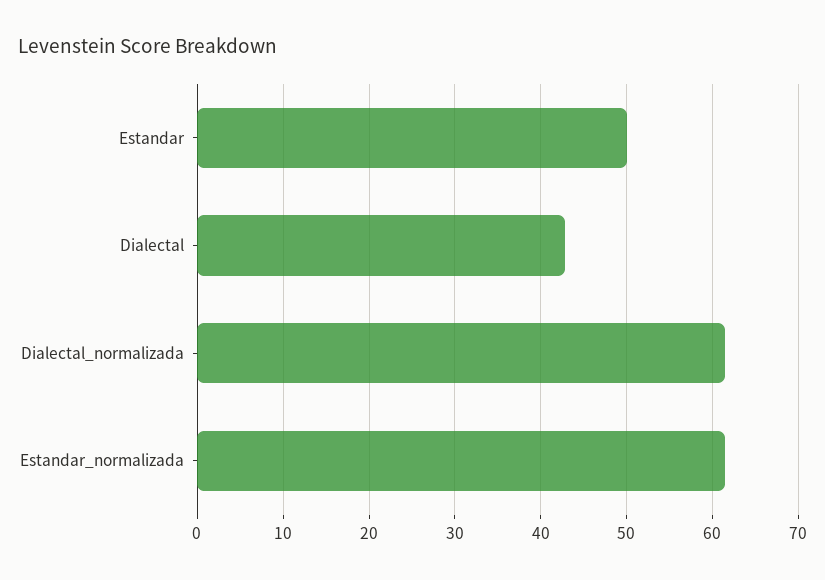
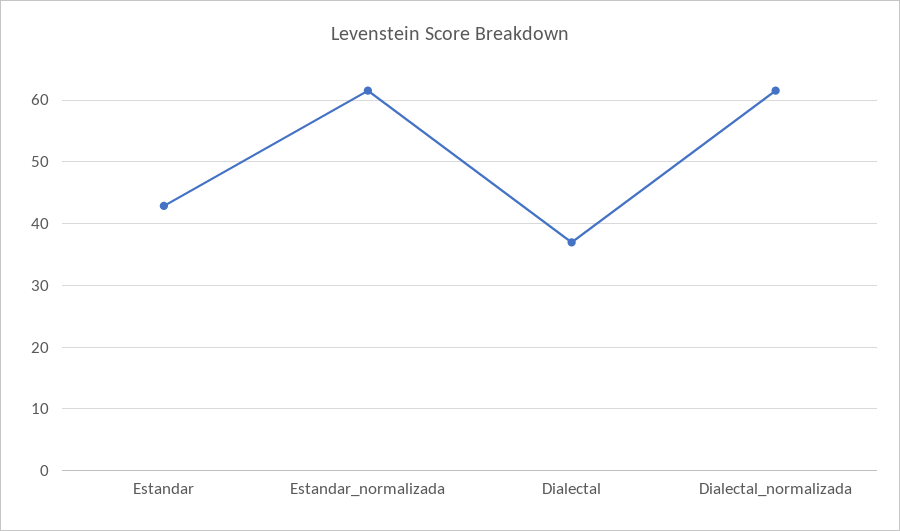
Estandar: 50 -> 43
Dialectal: 43 -> 37

